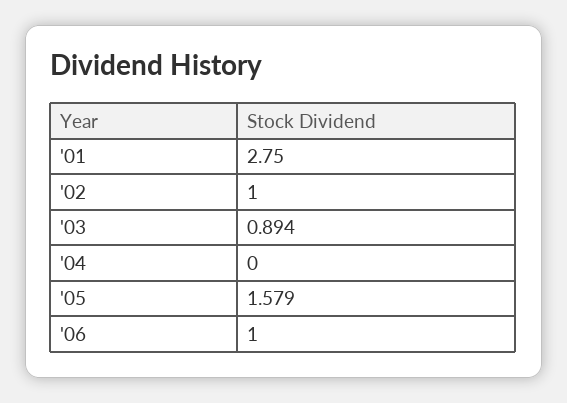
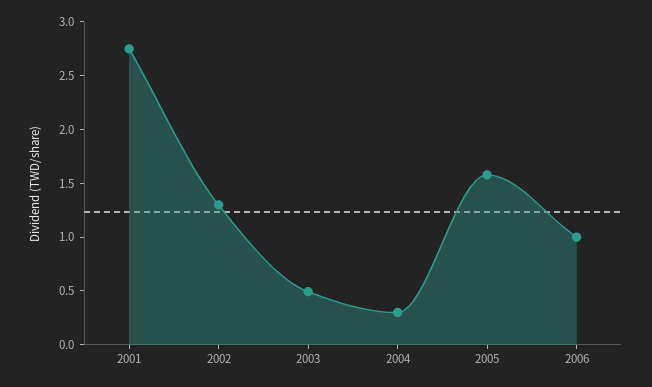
'02: 1 -> 1.3
'03: 0.894 -> 0.5
'04: 0 -> 0.3

